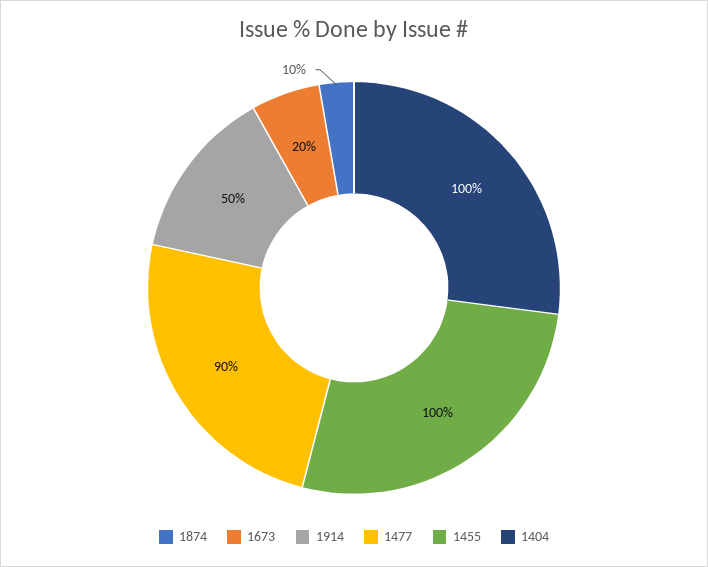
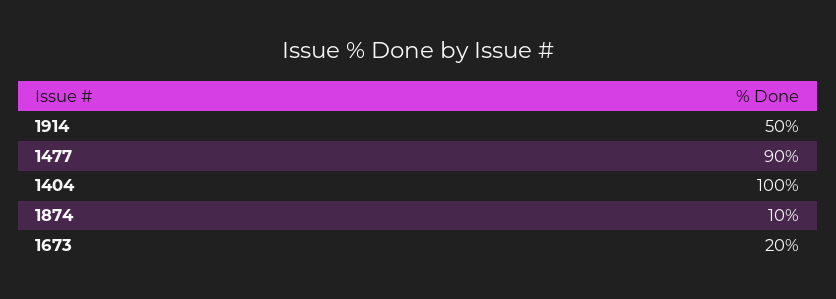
1455: 100 -> none

